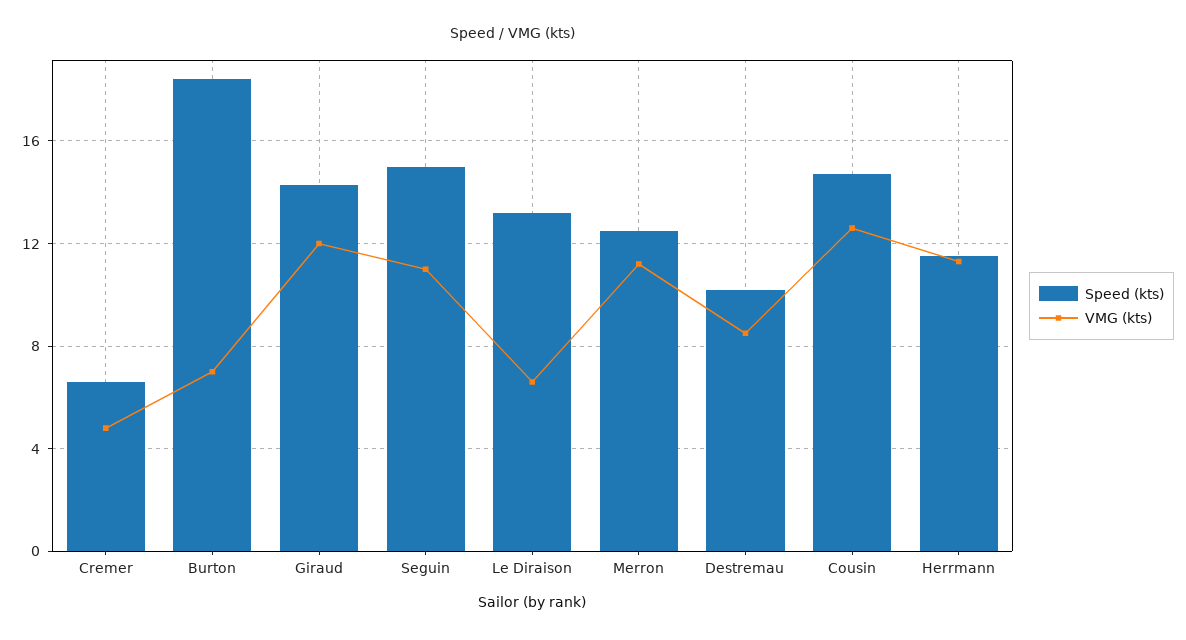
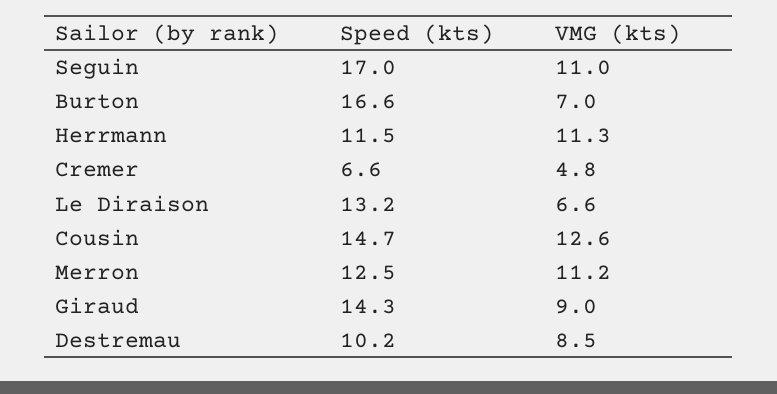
Speed (kts), Burton: 18.5 -> 16.6
VMG (kts), Giraud: 12 -> 9
Speed (kts), Seguin: 15 -> 17

